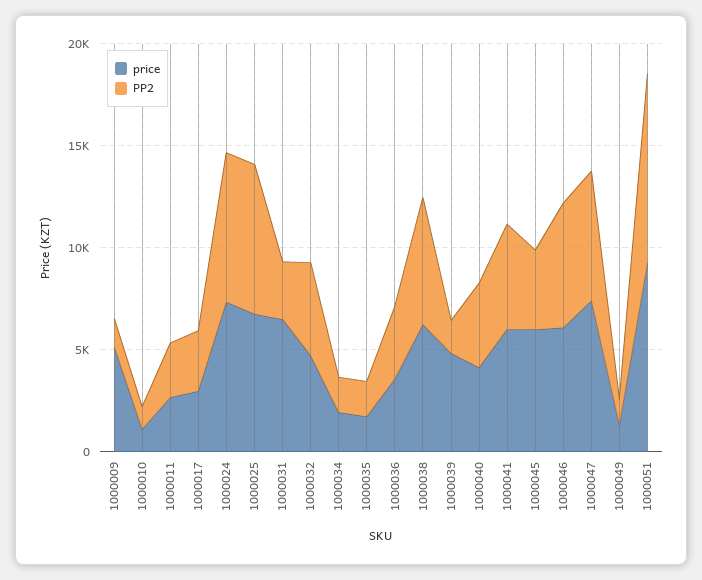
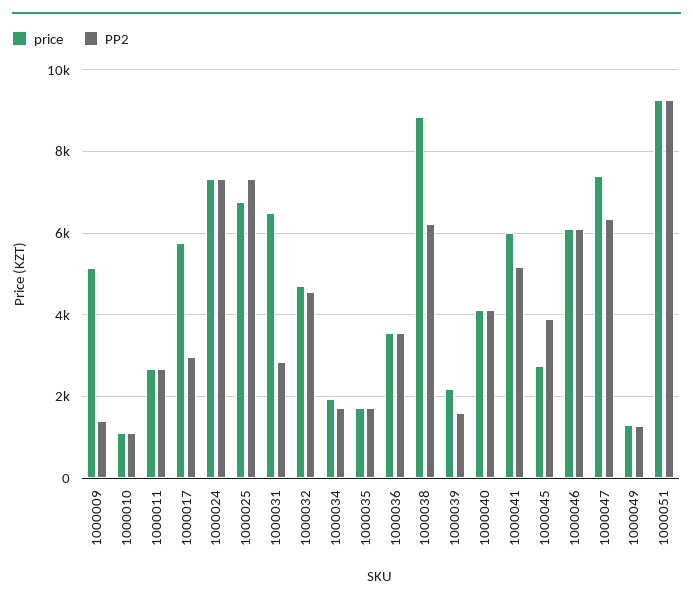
price, 1000017: 3000 -> 5800
price, 1000038: 6000 -> 8800
price, 1000039: 5000 -> 2200
price, 1000045: 6000 -> 2800

